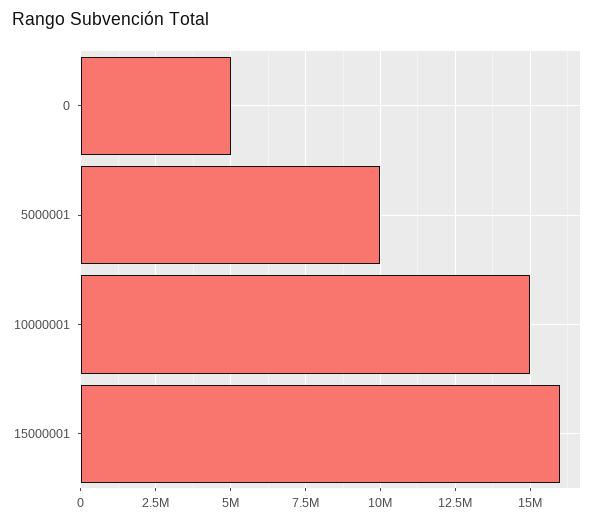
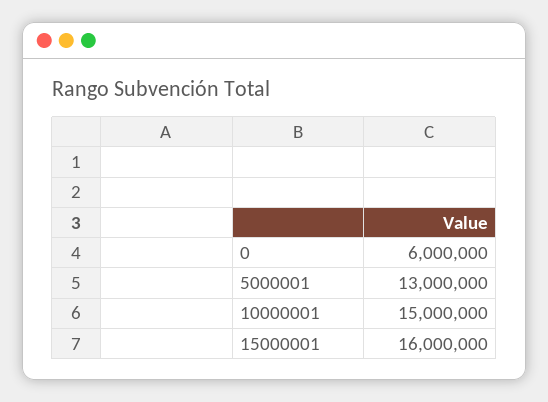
0: 5000000 -> 6000000
5000001: 10000000 -> 13000000

